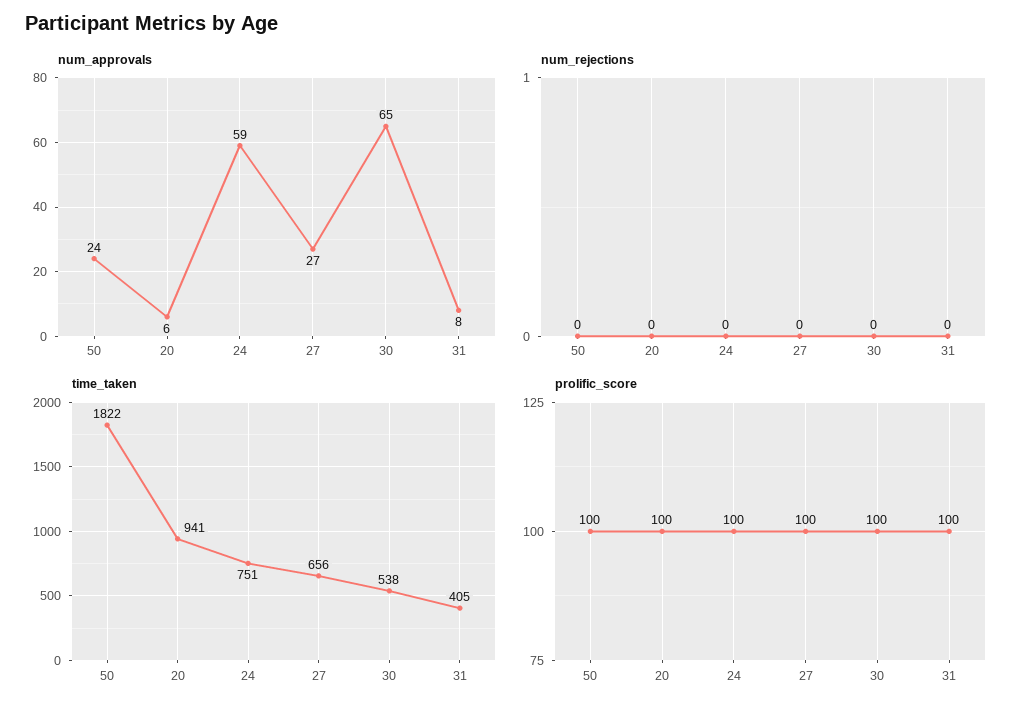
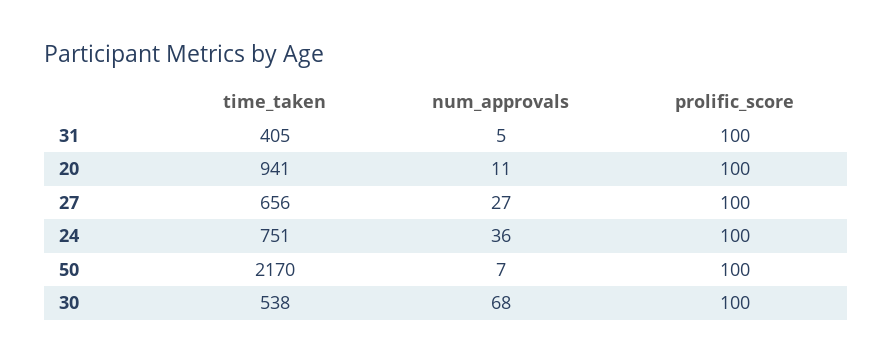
num_approvals, 50: 24 -> 7
num_approvals, 20: 6 -> 11
num_approvals, 24: 59 -> 36
num_approvals, 30: 65 -> 68
num_approvals, 31: 8 -> 5
num_rejections, 50: 0 -> none
num_rejections, 20: 0 -> none
num_rejections, 24: 0 -> none
num_rejections, 27: 0 -> none
num_rejections, 30: 0 -> none
num_rejections, 31: 0 -> none
time_taken, 50: 1822 -> 2170

